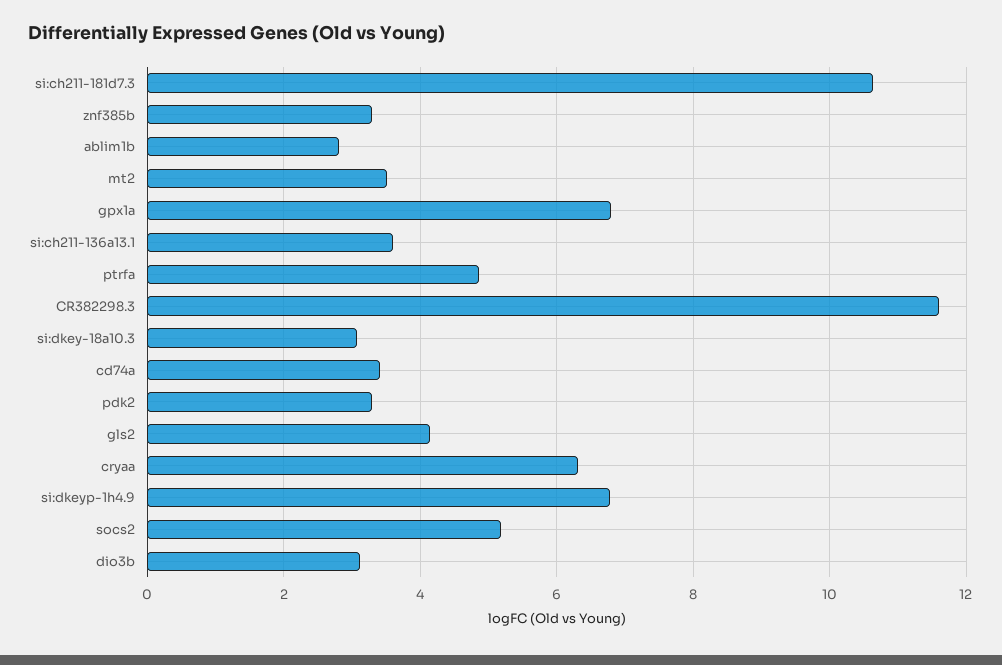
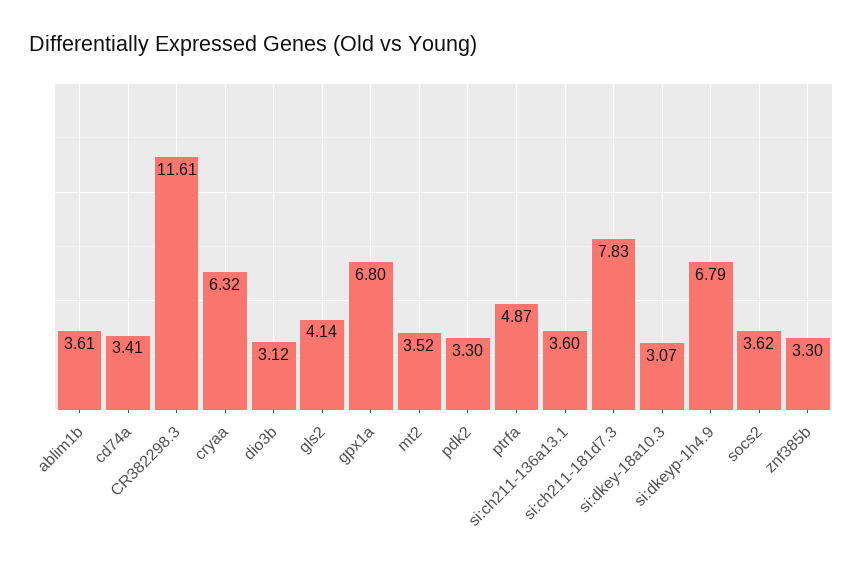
si:ch211-181d7.3: 10.6 -> 7.83
ablim1b: 2.8 -> 3.61
socs2: 5.2 -> 3.62

